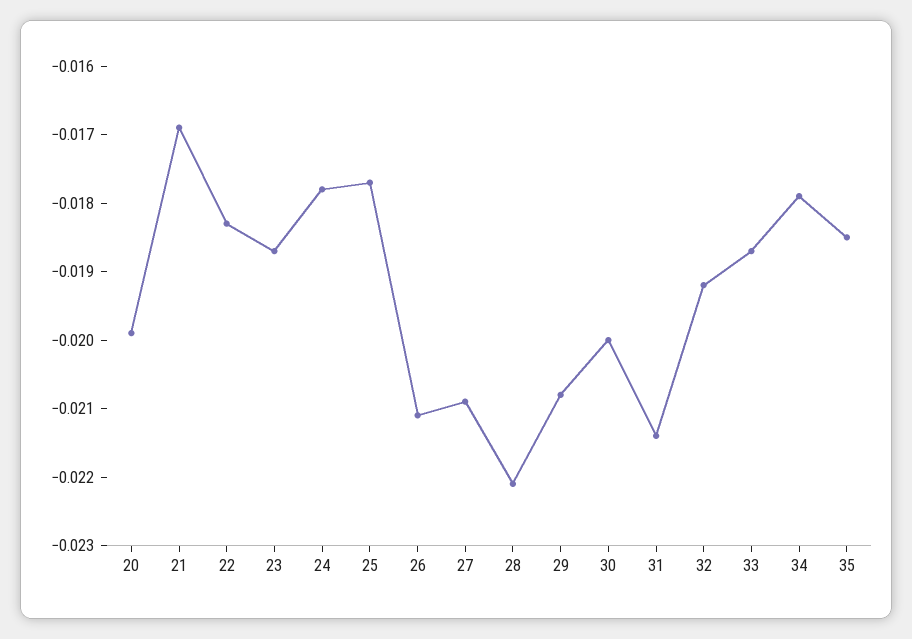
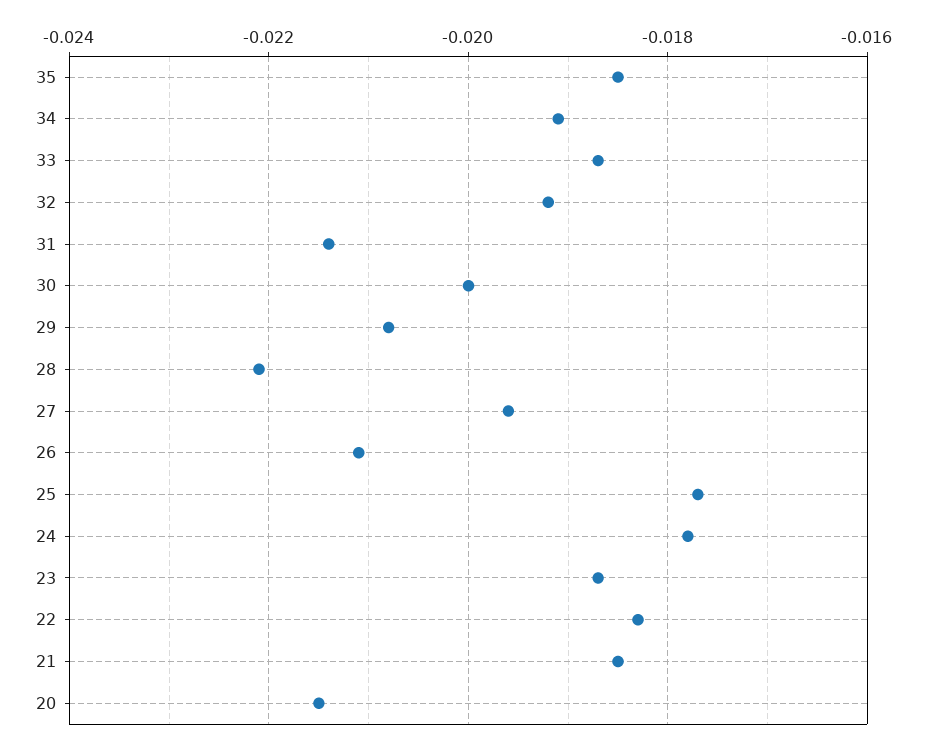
20: -0.02 -> -0.0215
21: -0.017 -> -0.0185
27: -0.021 -> -0.0195
34: -0.018 -> -0.019

